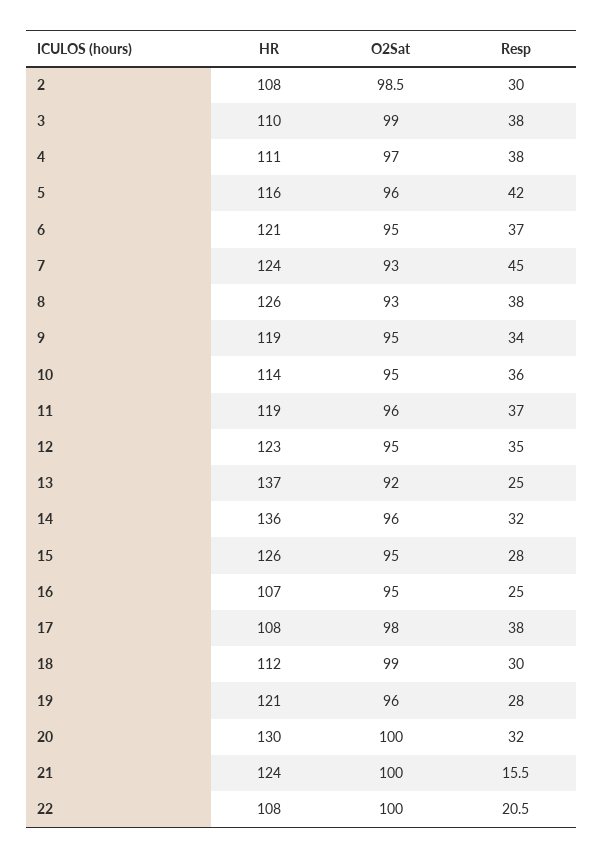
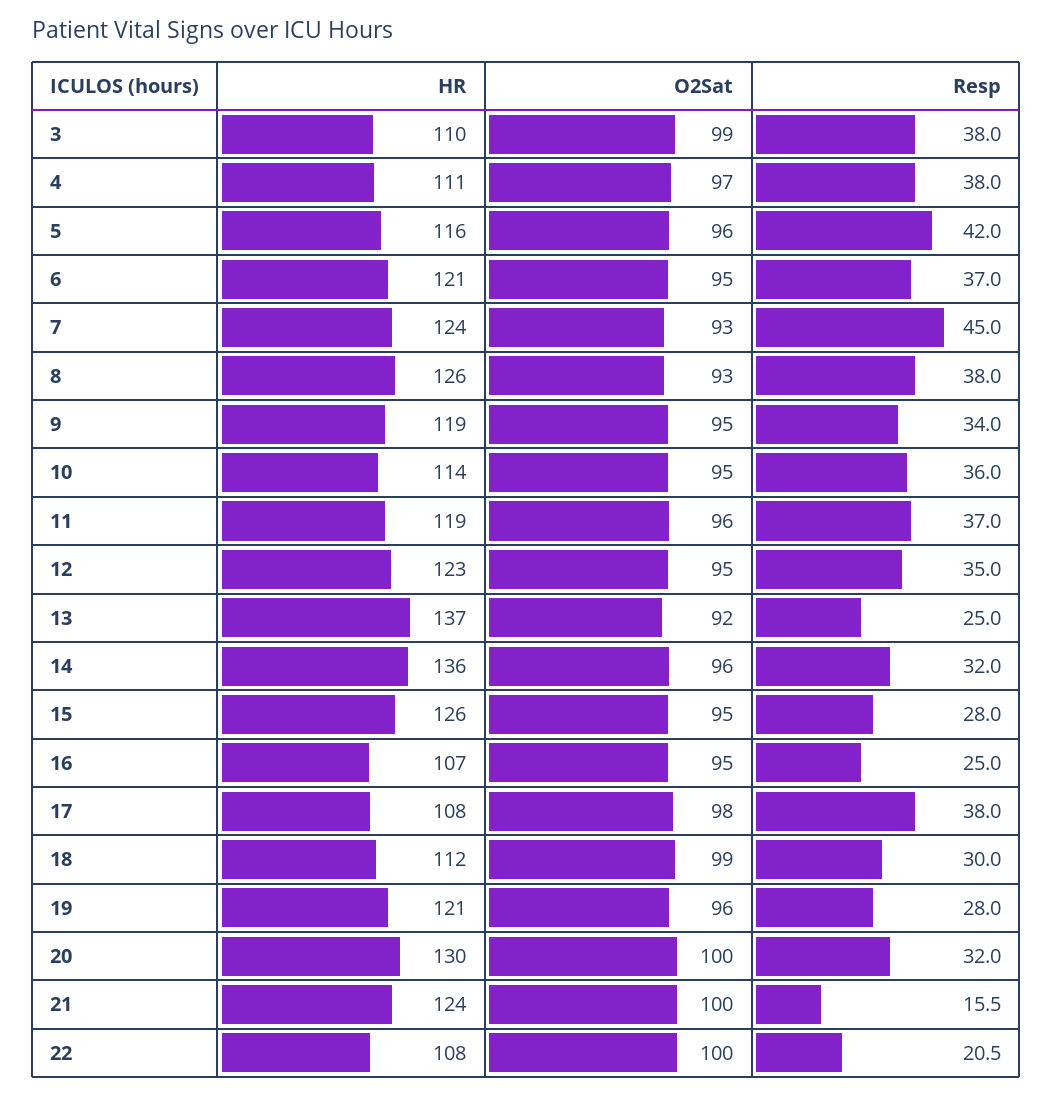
HR, 2: 108 -> none
O2Sat, 2: 98.5 -> none
Resp, 2: 30 -> none

